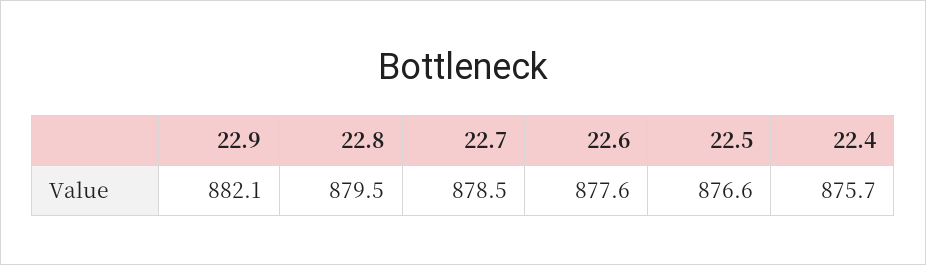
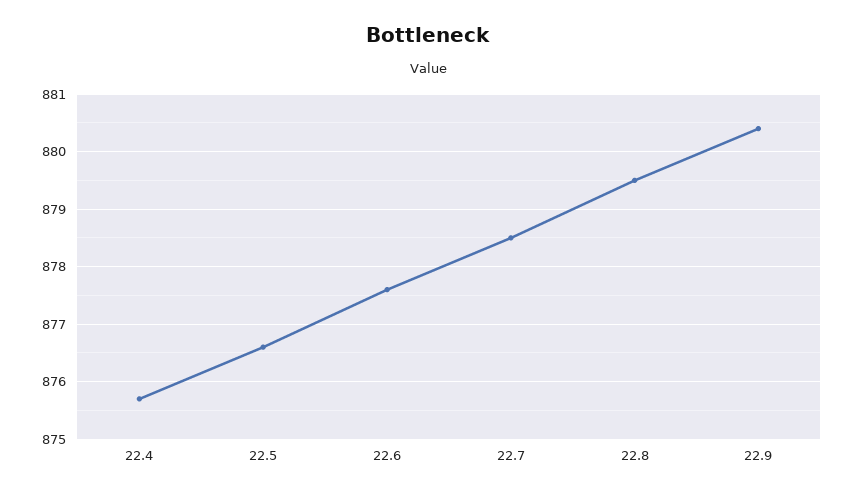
22.9: 882.1 -> 880.5

